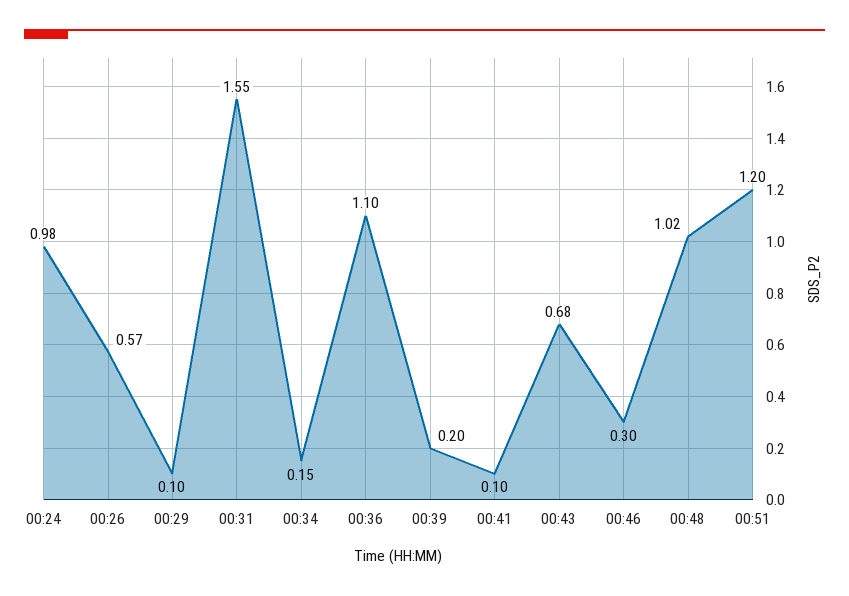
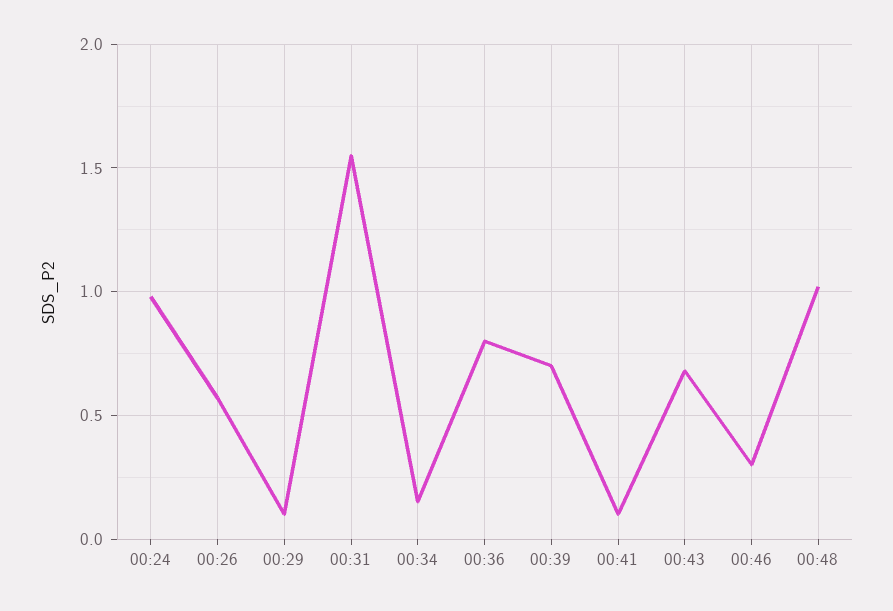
00:36: 1.1 -> 0.8
00:39: 0.2 -> 0.7
00:51: 1.2 -> none

